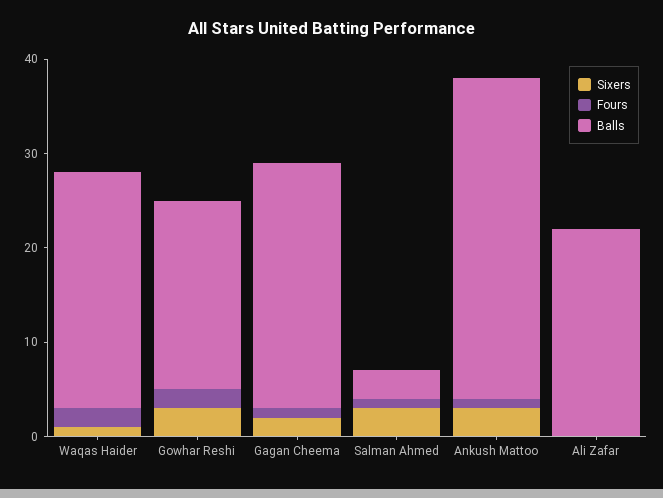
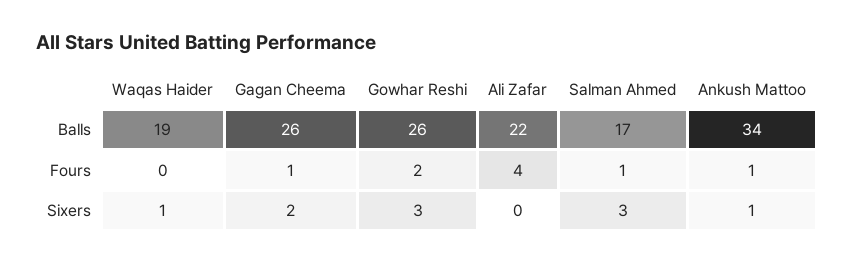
Fours, Waqas Haider: 2 -> 0
Balls, Waqas Haider: 25 -> 19
Balls, Gowhar Reshi: 20 -> 26
Balls, Salman Ahmed: 3 -> 17
Sixers, Ankush Mattoo: 3 -> 1
Fours, Ali Zafar: 0 -> 4

